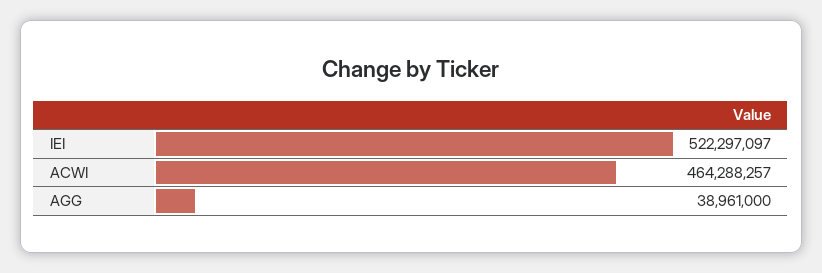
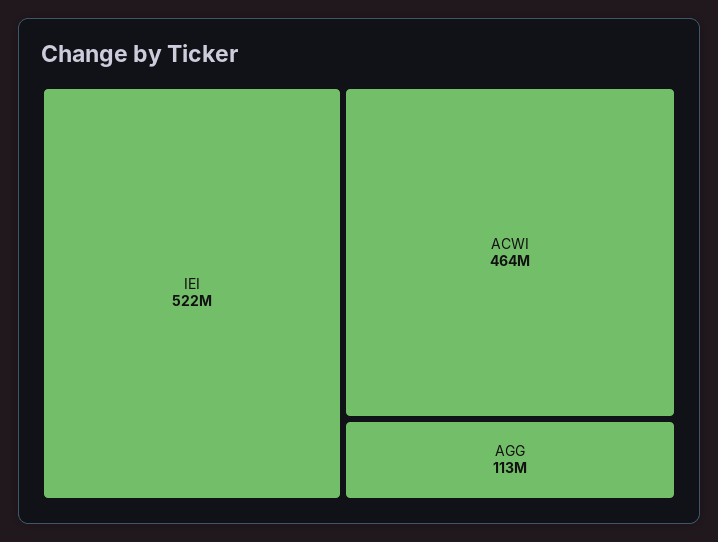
AGG: 38961000 -> 113000000

